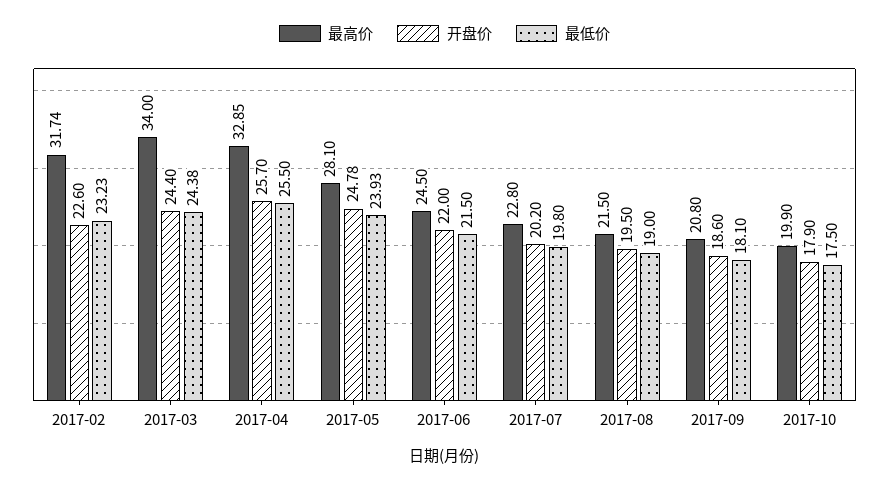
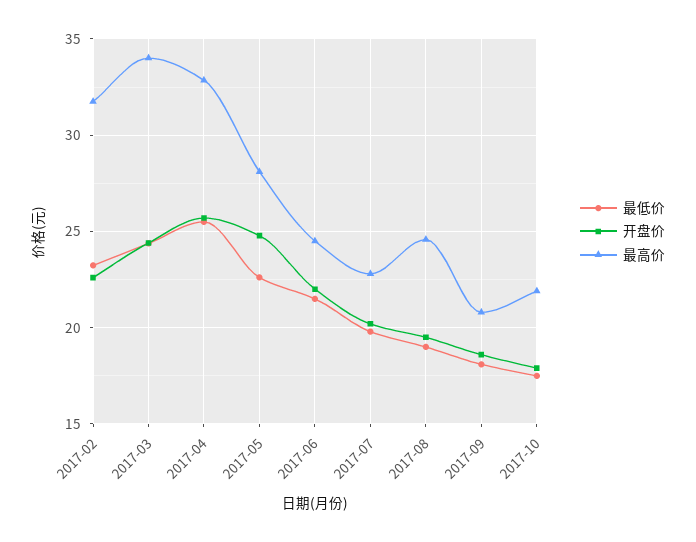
最低价, 2017-05: 23.93 -> 22.5
最高价, 2017-08: 21.5 -> 24.5
最高价, 2017-10: 19.9 -> 22

